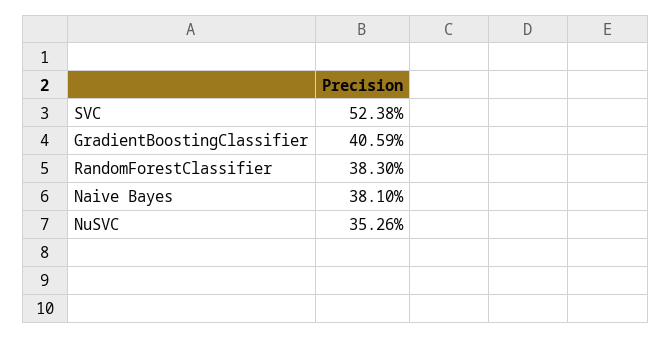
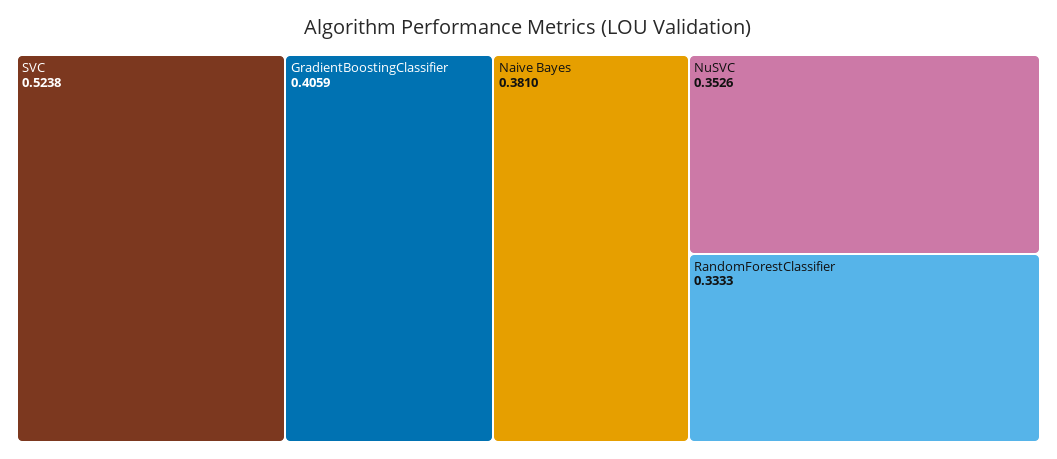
RandomForestClassifier: 0.383 -> 0.3333

